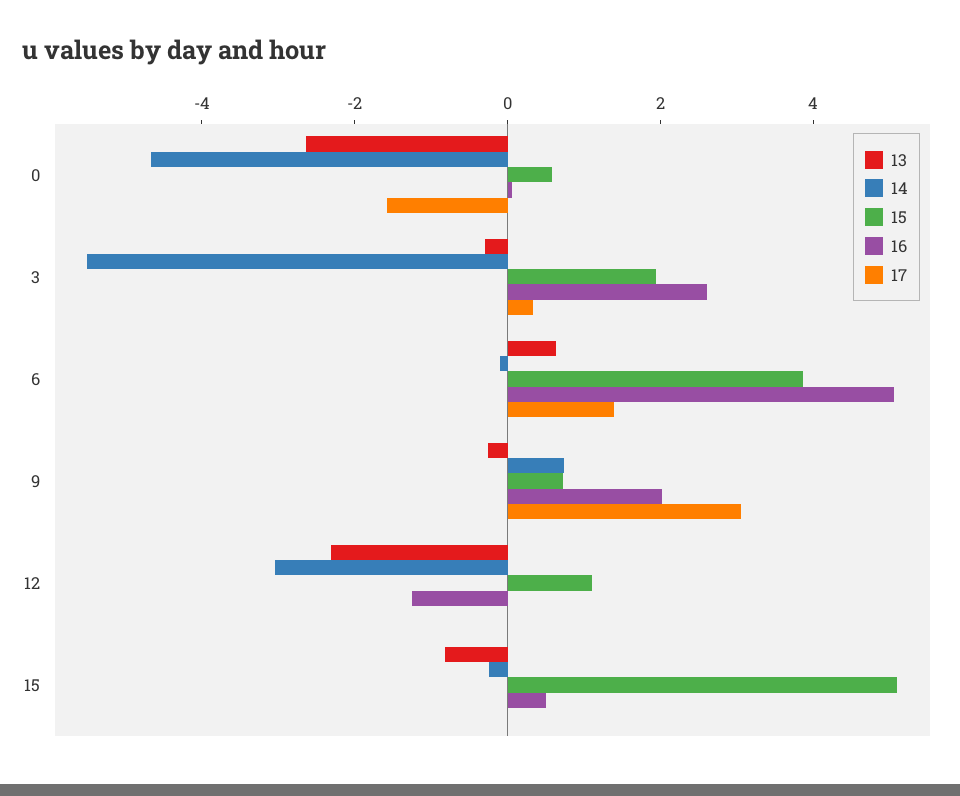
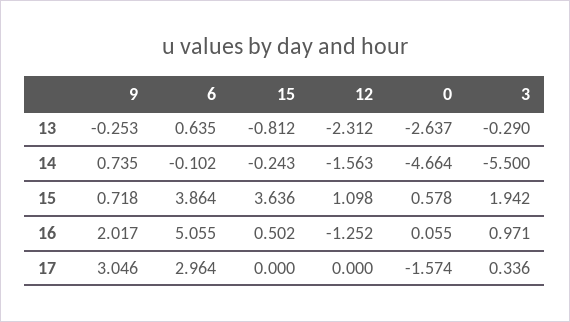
16, 3: 2.5 -> 0.971
17, 6: 1.5 -> 2.964
14, 12: -3 -> -1.563
15, 15: 5 -> 3.636

